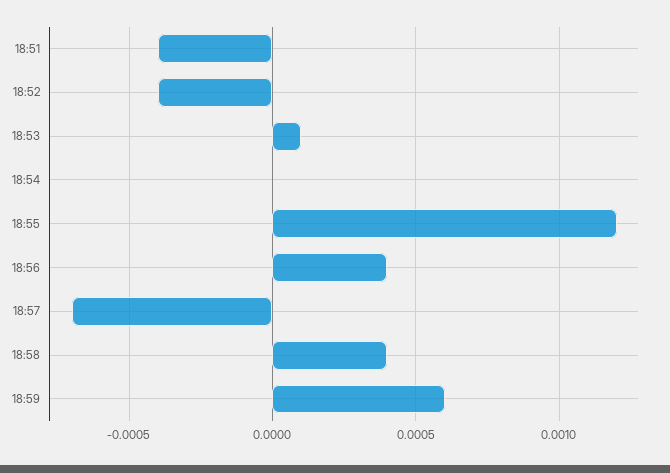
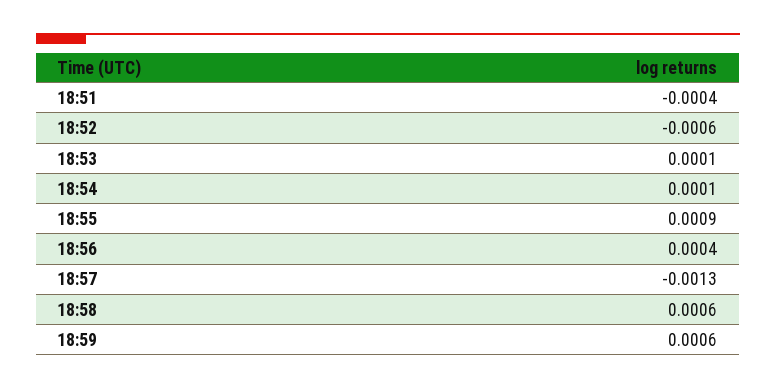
18:52: -0.0004 -> -0.0006
18:54: 0 -> 0.0001
18:55: 0.0012 -> 0.0009
18:57: -0.0007 -> -0.0013
18:58: 0.0004 -> 0.0006

